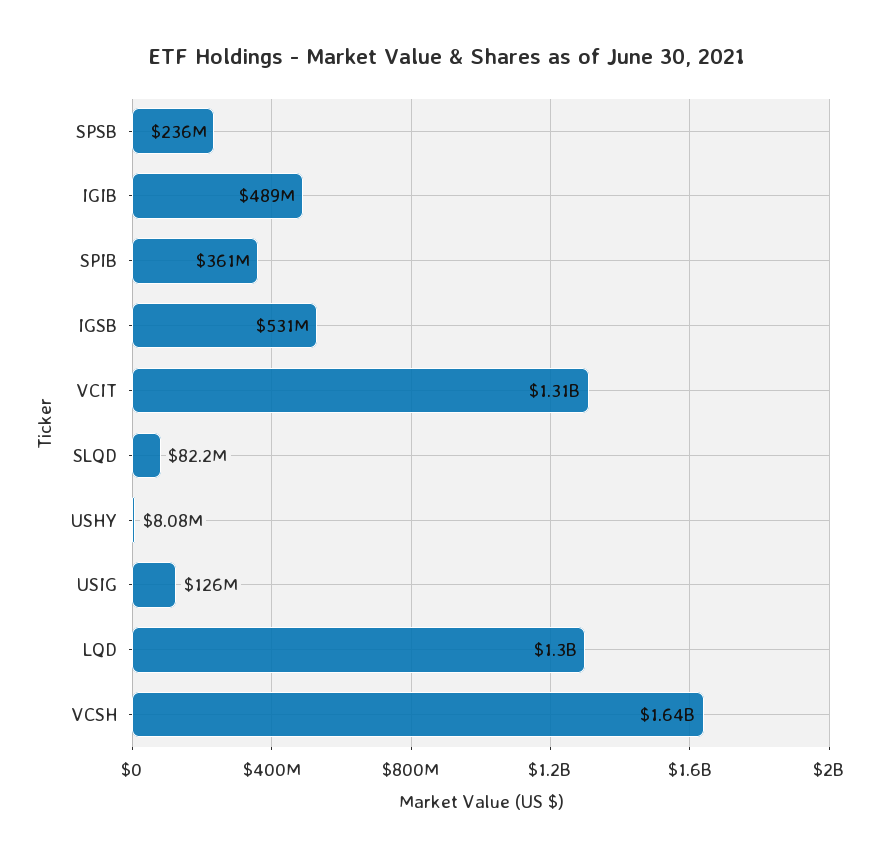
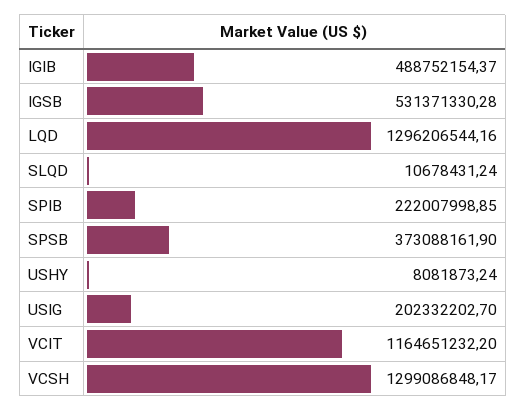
SPSB: 236000000 -> 373088161.9
SPIB: 361000000 -> 222007998.85
VCIT: 1310000000 -> 1164651232.2
SLQD: 82200000 -> 10678431.24
USIG: 126000000 -> 202332202.7
VCSH: 1640000000 -> 1299086848.17

